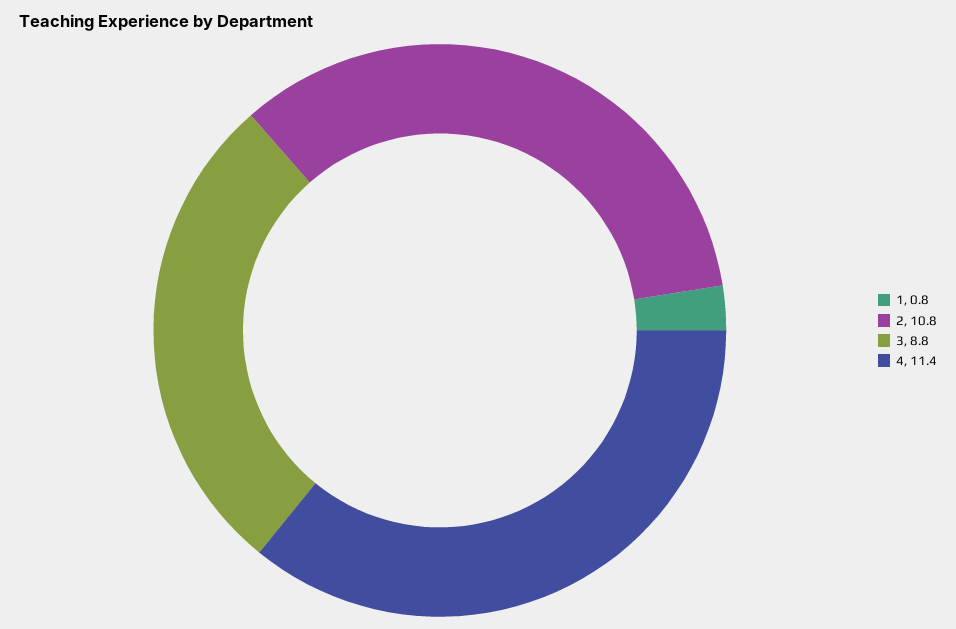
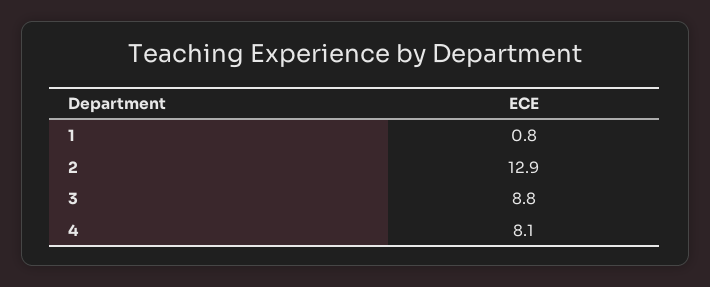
2: 10.8 -> 12.9
4: 11.4 -> 8.1

